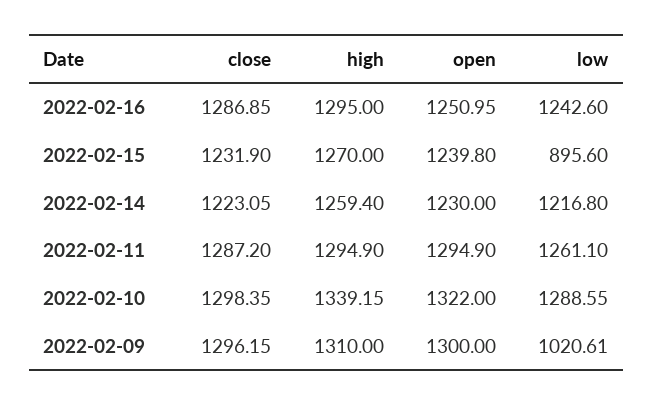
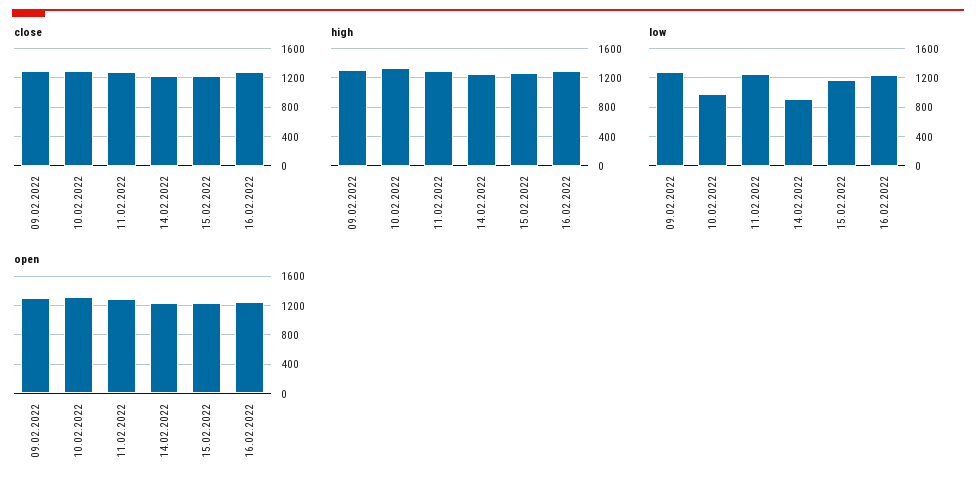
low, 2022-02-15: 895.6 -> 1200
low, 2022-02-14: 1216.8 -> 900
low, 2022-02-10: 1288.55 -> 1000
low, 2022-02-09: 1020.61 -> 1300

